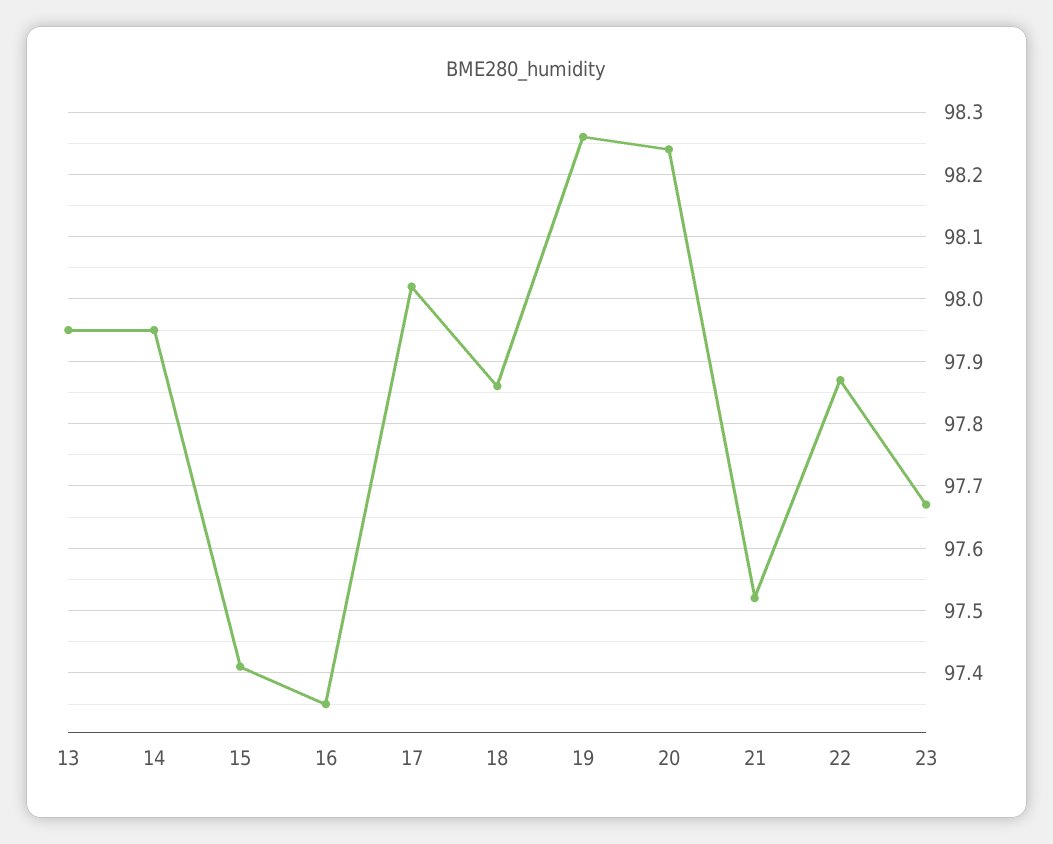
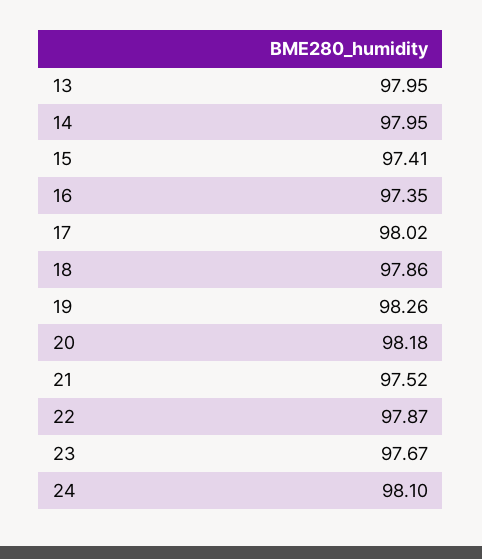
20: 98.24 -> 98.18
24: none -> 98.1

